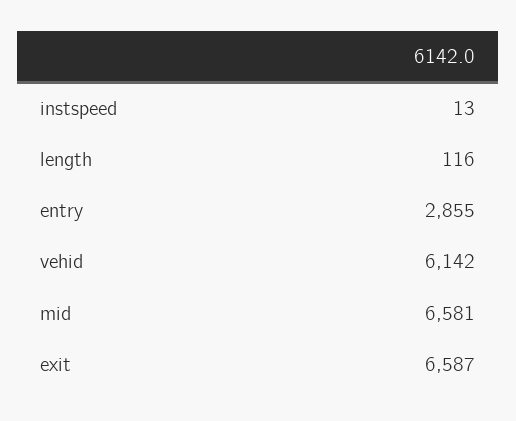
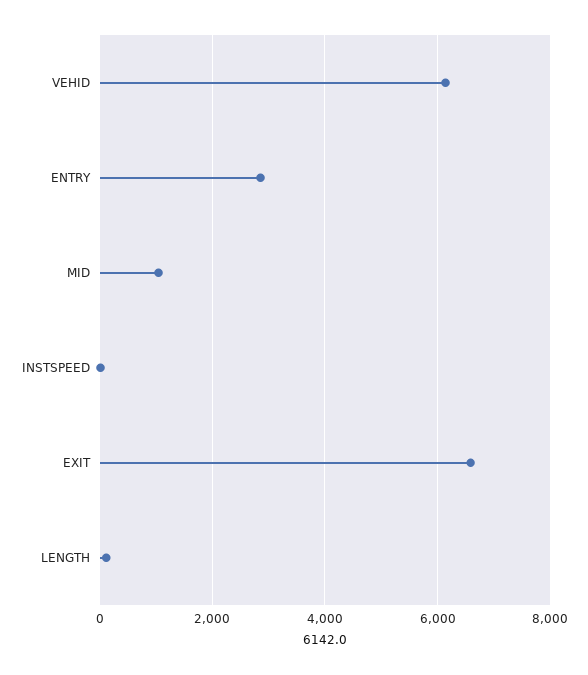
mid: 6581 -> 1000

